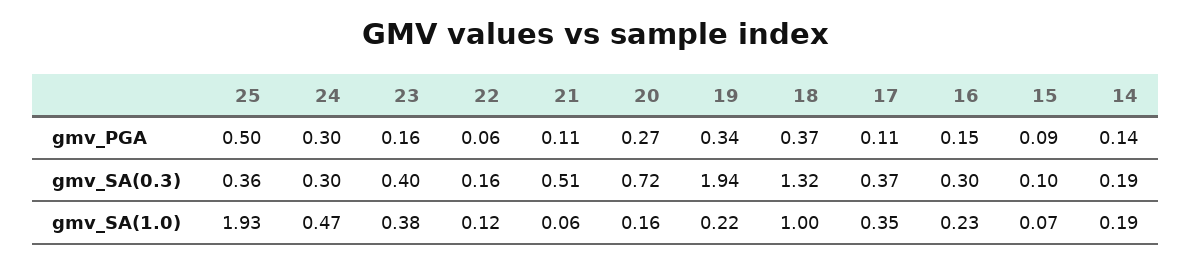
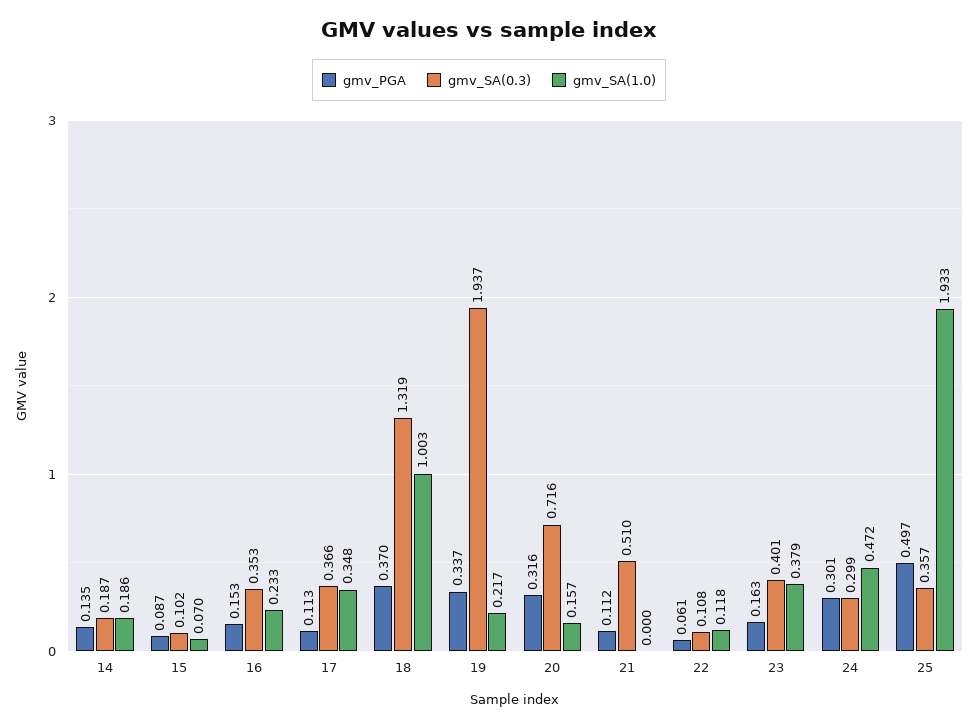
gmv_PGA, 20: 0.27 -> 0.316
gmv_SA(0.3), 22: 0.16 -> 0.108
gmv_SA(0.3), 16: 0.3 -> 0.353
gmv_SA(1.0), 21: 0.06 -> 0

